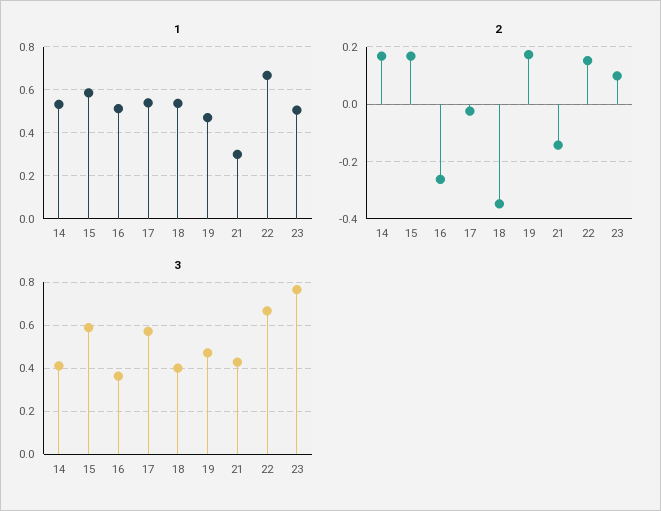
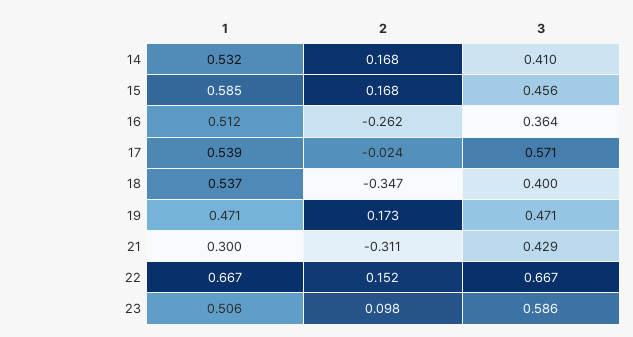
2, 21: -0.15 -> -0.311
3, 15: 0.6 -> 0.456
3, 23: 0.75 -> 0.586

